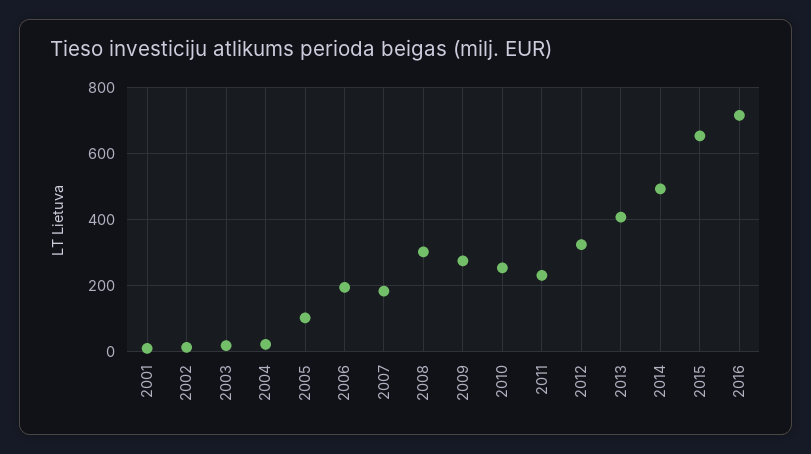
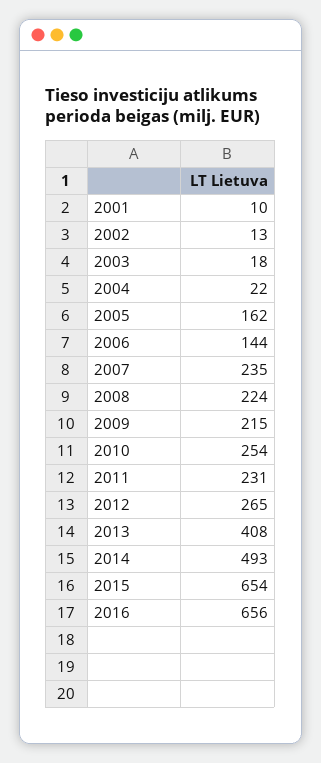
2005: 100 -> 162
2006: 200 -> 144
2007: 180 -> 235
2008: 300 -> 224
2009: 280 -> 215
2012: 320 -> 265
2016: 720 -> 656

